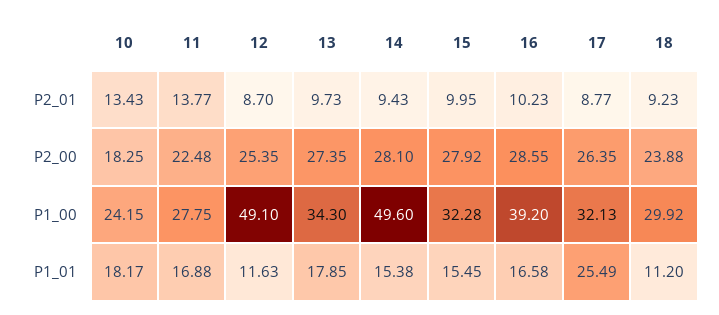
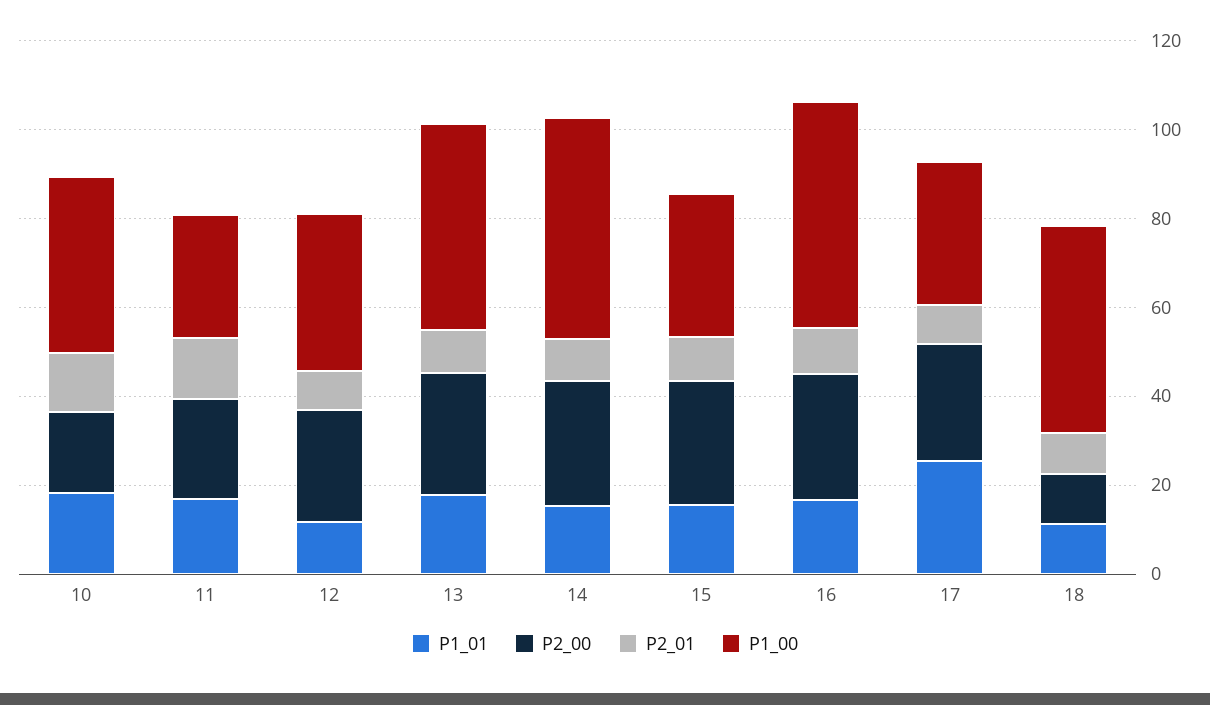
P2_00, 18: 23.88 -> 10
P1_00, 10: 24.15 -> 40
P1_00, 12: 49.1 -> 35
P1_00, 13: 34.3 -> 45
P1_00, 16: 39.2 -> 50
P1_00, 18: 29.92 -> 45

